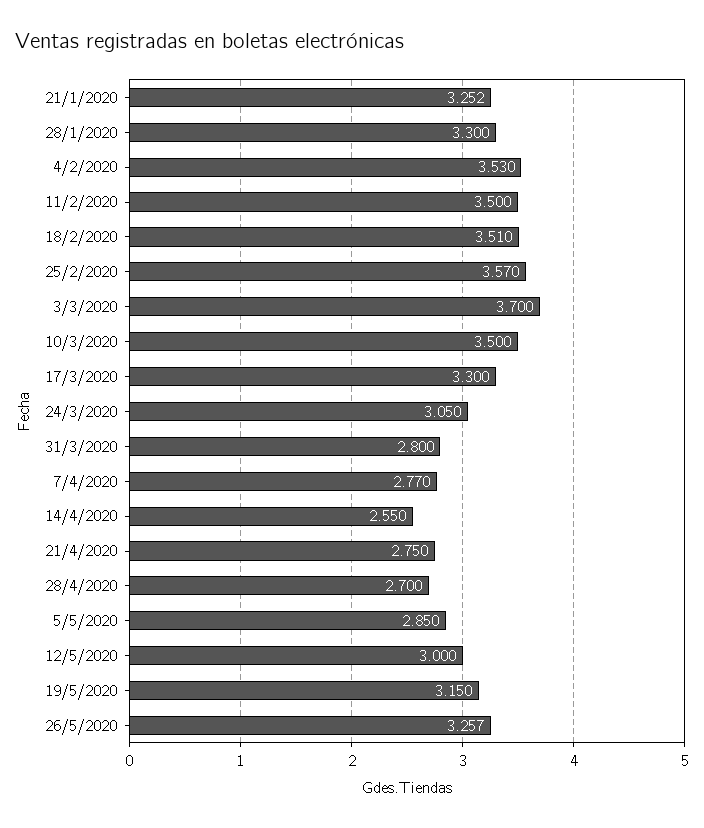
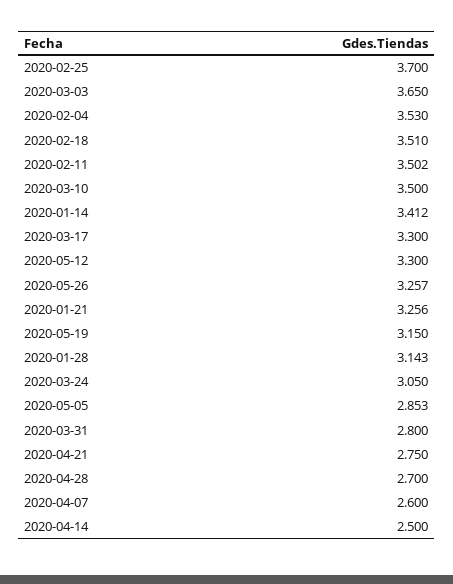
21/1/2020: 3.252 -> 3.256
28/1/2020: 3.3 -> 3.143
11/2/2020: 3.5 -> 3.502
25/2/2020: 3.57 -> 3.7
3/3/2020: 3.7 -> 3.65
7/4/2020: 2.77 -> 2.6
14/4/2020: 2.55 -> 2.5
5/5/2020: 2.85 -> 2.853
12/5/2020: 3 -> 3.3
2020-01-14: none -> 3.412

